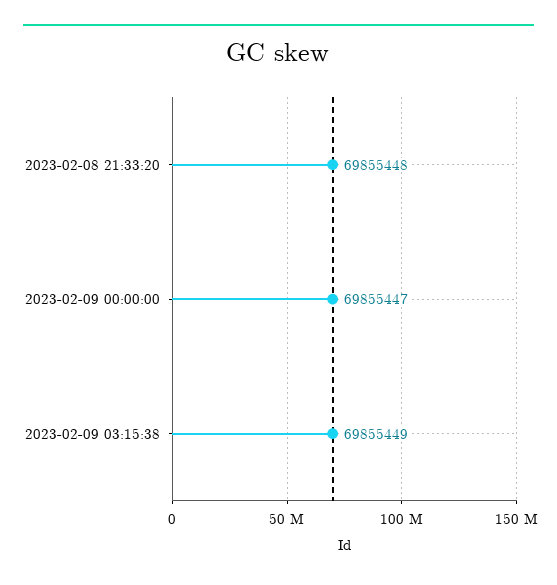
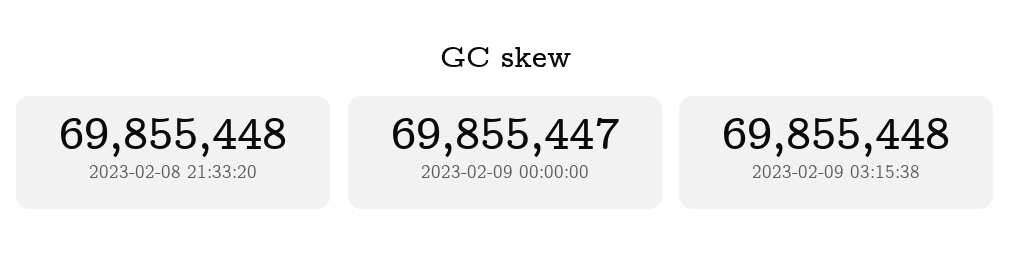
2023-02-09 03:15:38: 69855449 -> 69855448

